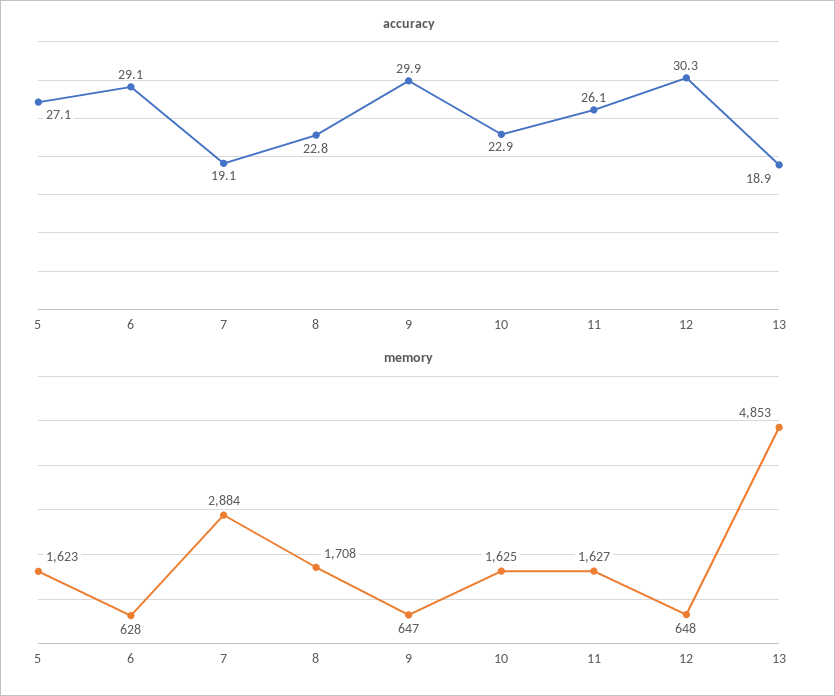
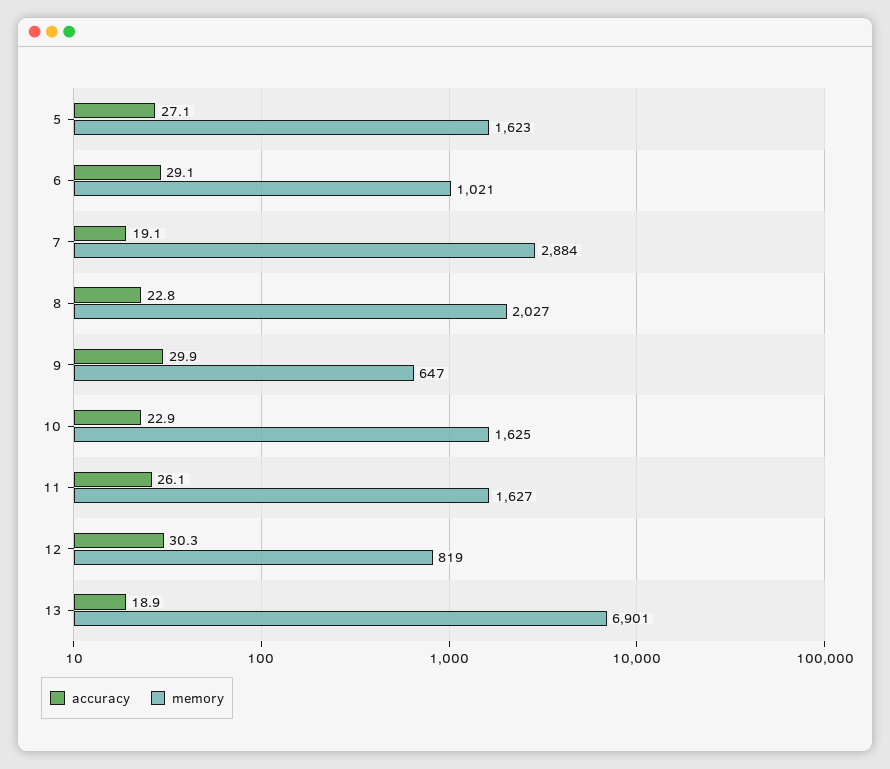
memory, 6: 628 -> 1021
memory, 8: 1708 -> 2027
memory, 12: 648 -> 819
memory, 13: 4853 -> 6901

